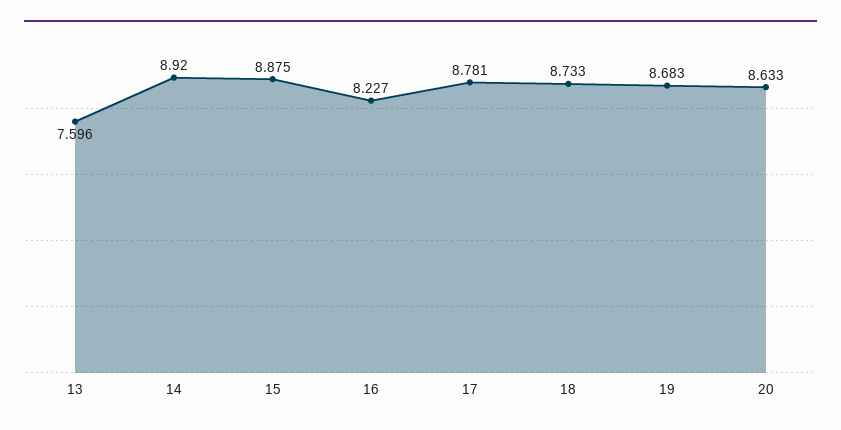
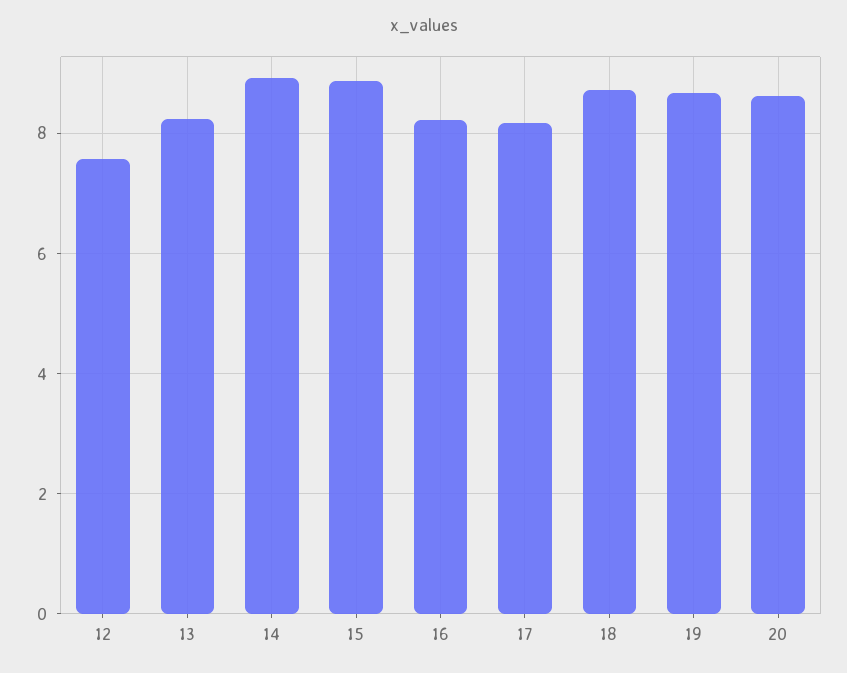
13: 7.596 -> 8.2
17: 8.781 -> 8.2
12: none -> 7.6

